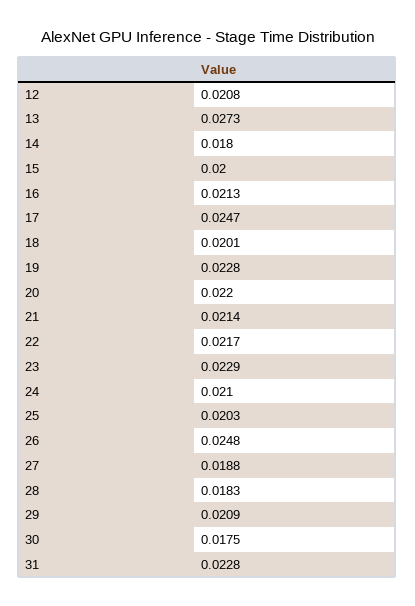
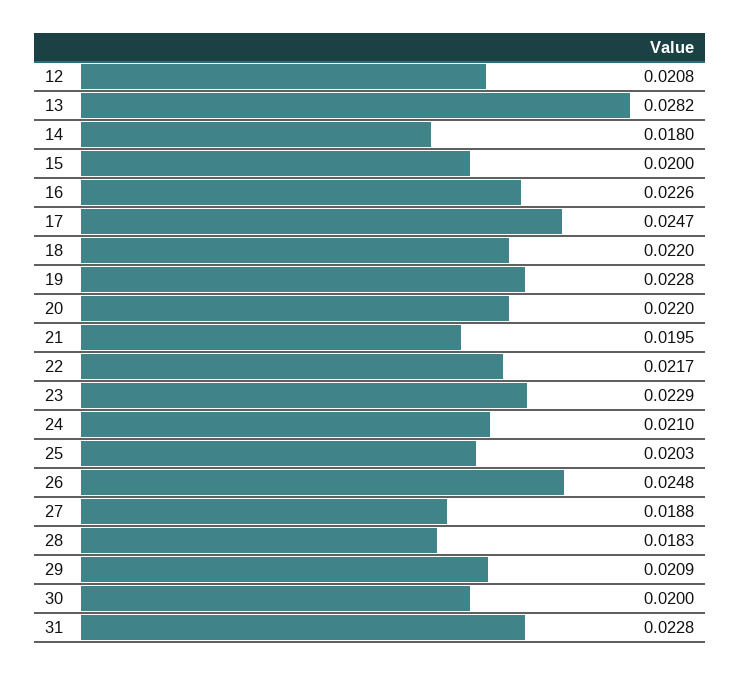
13: 0.0273 -> 0.0282
16: 0.0213 -> 0.0226
18: 0.0201 -> 0.022
21: 0.0214 -> 0.0195
30: 0.0175 -> 0.02

